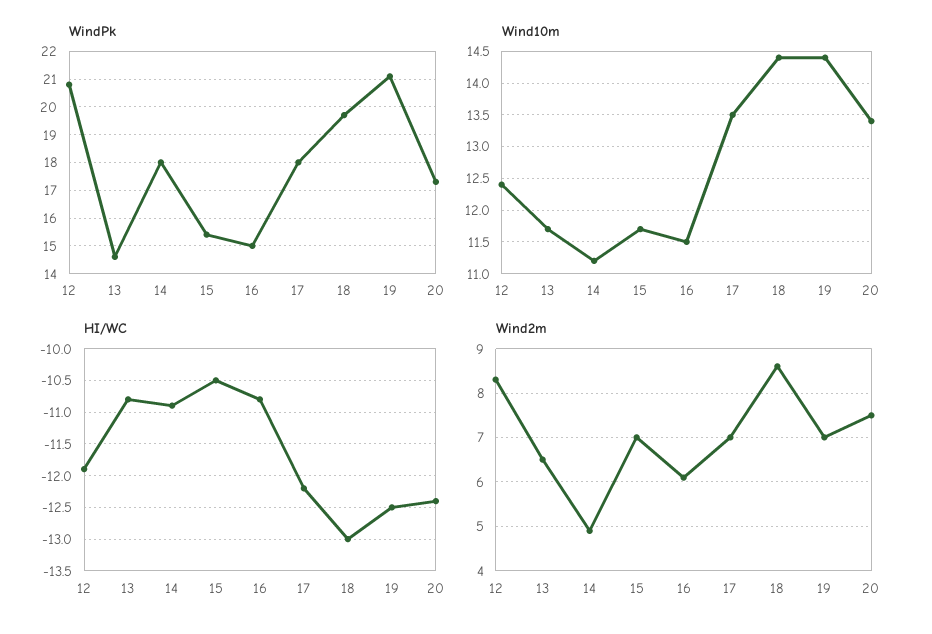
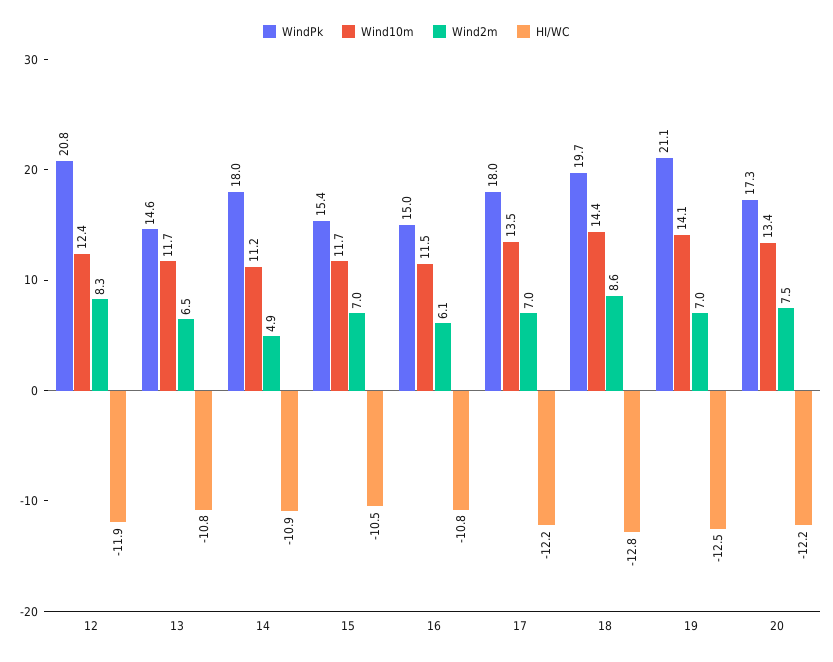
Wind10m, 19: 14.4 -> 14.1
HI/WC, 18: -13 -> -12.8
HI/WC, 20: -12.4 -> -12.2

